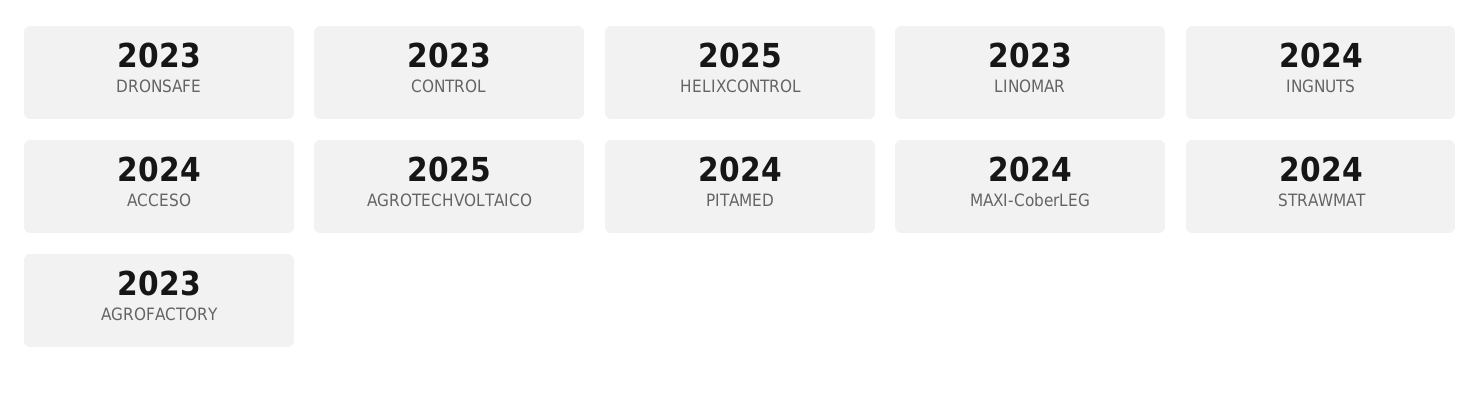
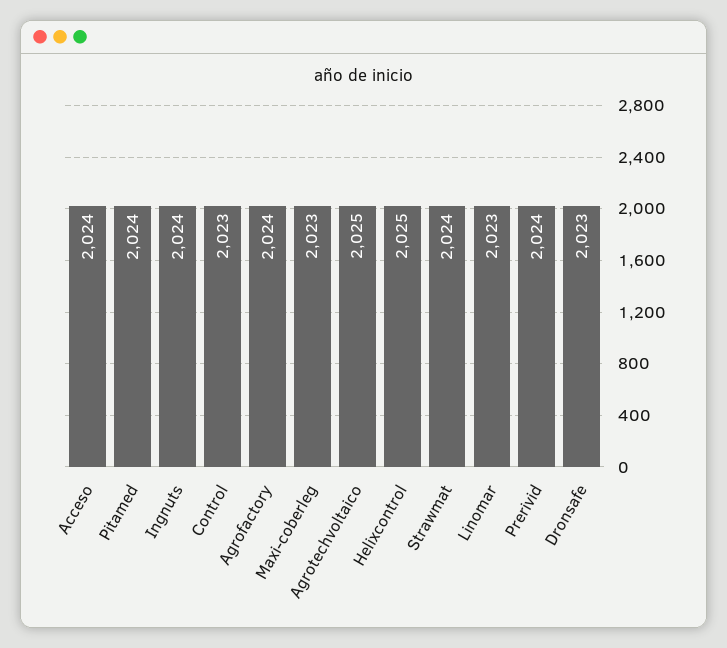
MAXI-CoberLEG: 2024 -> 2023
AGROFACTORY: 2023 -> 2024
Prerivid: none -> 2024

